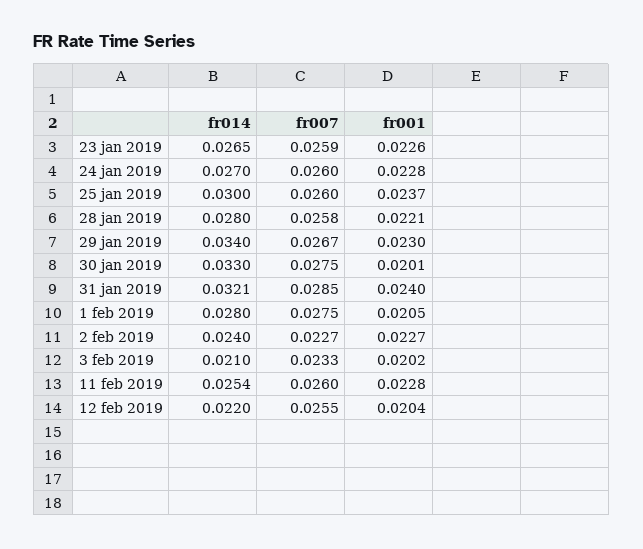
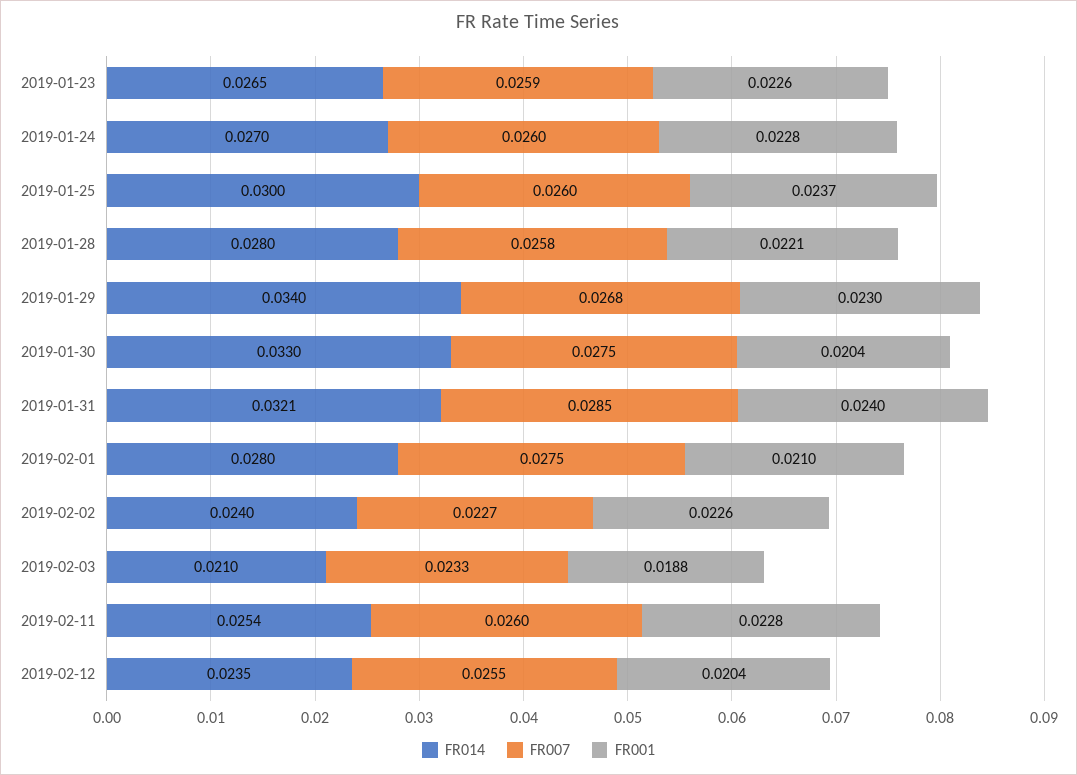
fr007, 29 jan 2019: 0.0267 -> 0.0268
fr001, 30 jan 2019: 0.0201 -> 0.0204
fr001, 1 feb 2019: 0.0205 -> 0.021
fr001, 2 feb 2019: 0.0227 -> 0.0226
fr001, 3 feb 2019: 0.0202 -> 0.0188
fr014, 12 feb 2019: 0.022 -> 0.0235

